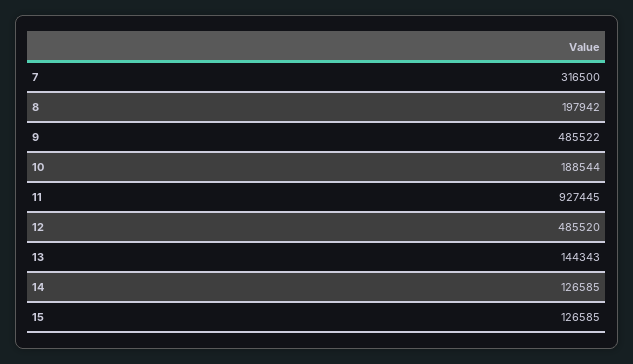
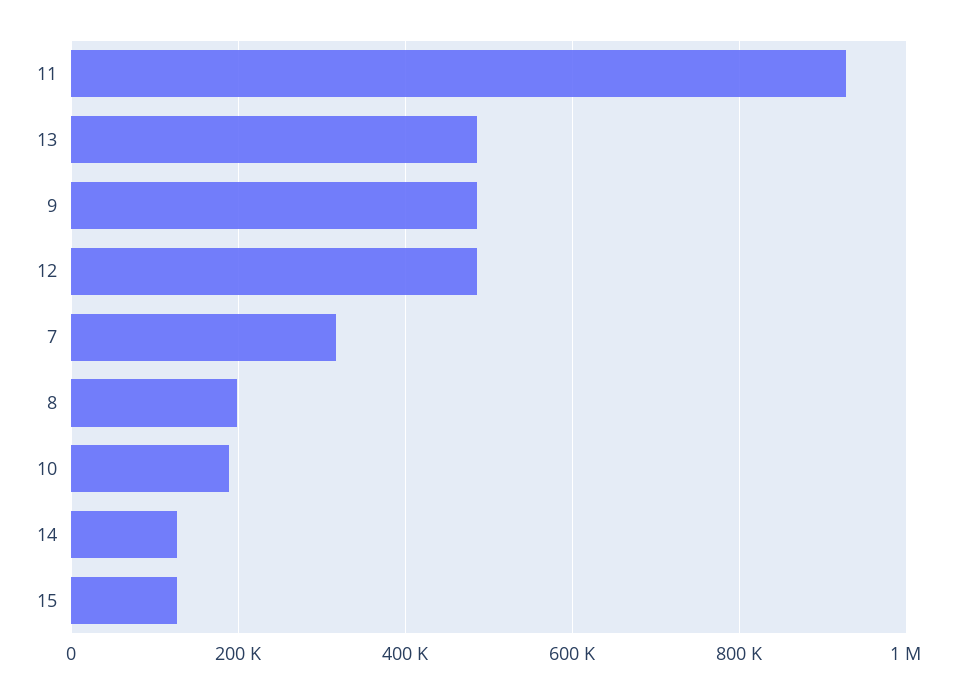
13: 144343 -> 480000

